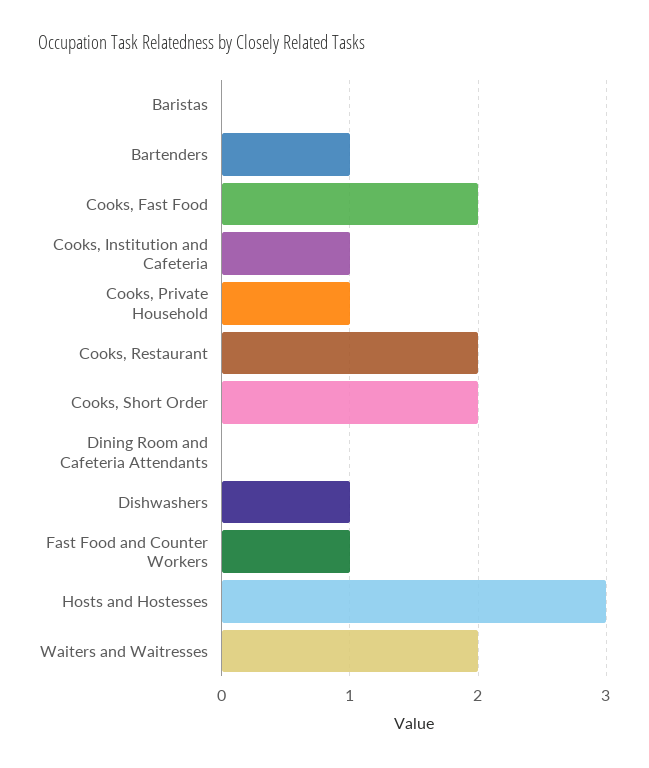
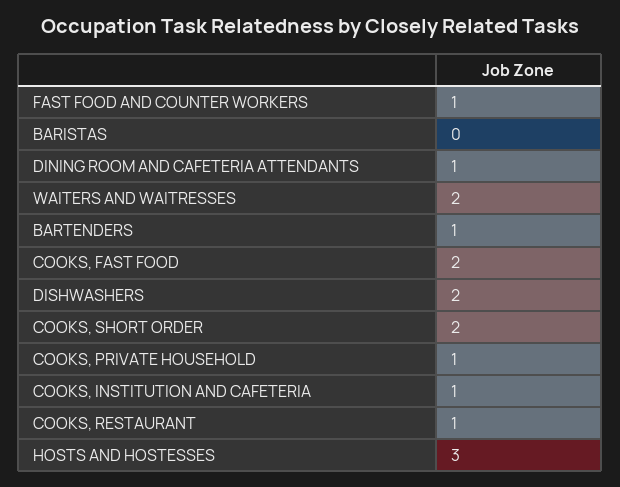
Cooks, Restaurant: 2 -> 1
Dining Room and Cafeteria Attendants: 0 -> 1
Dishwashers: 1 -> 2

